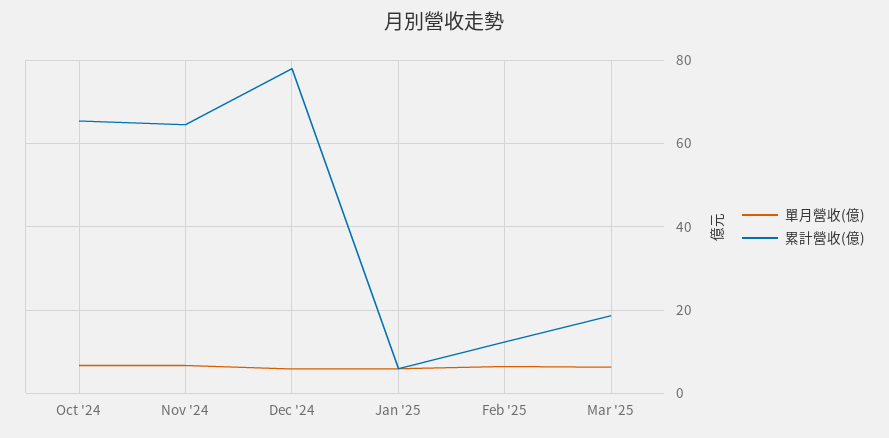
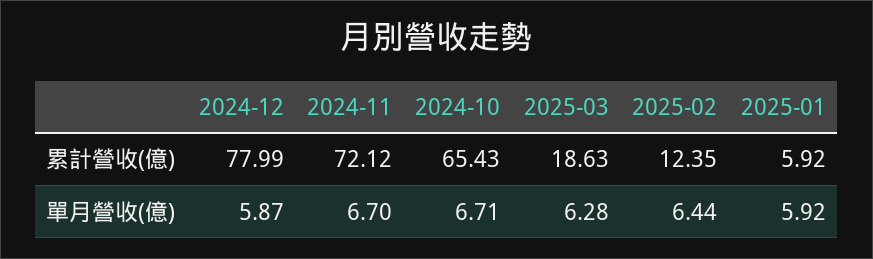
累計營收(億), Nov '24: 64 -> 72.12

